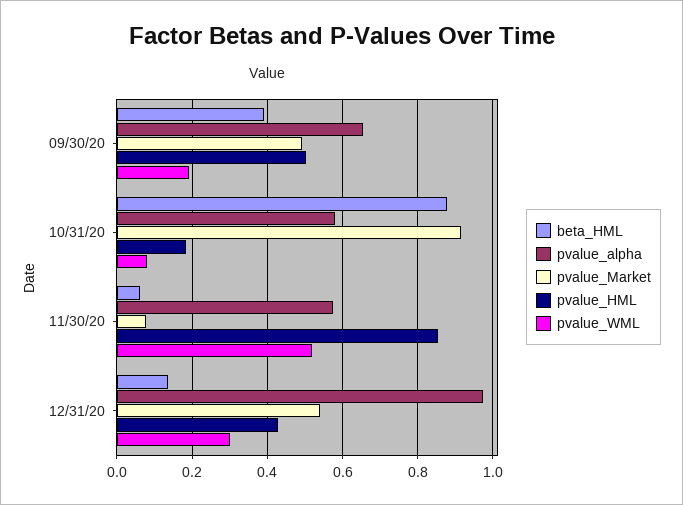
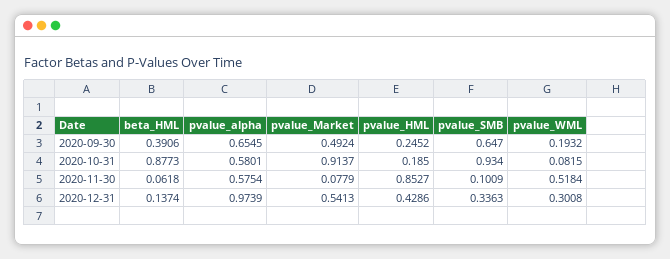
pvalue_HML, 09/30/20: 0.5 -> 0.2452
pvalue_SMB, 09/30/20: none -> 0.647
pvalue_SMB, 10/31/20: none -> 0.934
pvalue_SMB, 11/30/20: none -> 0.1009
pvalue_SMB, 12/31/20: none -> 0.3363

